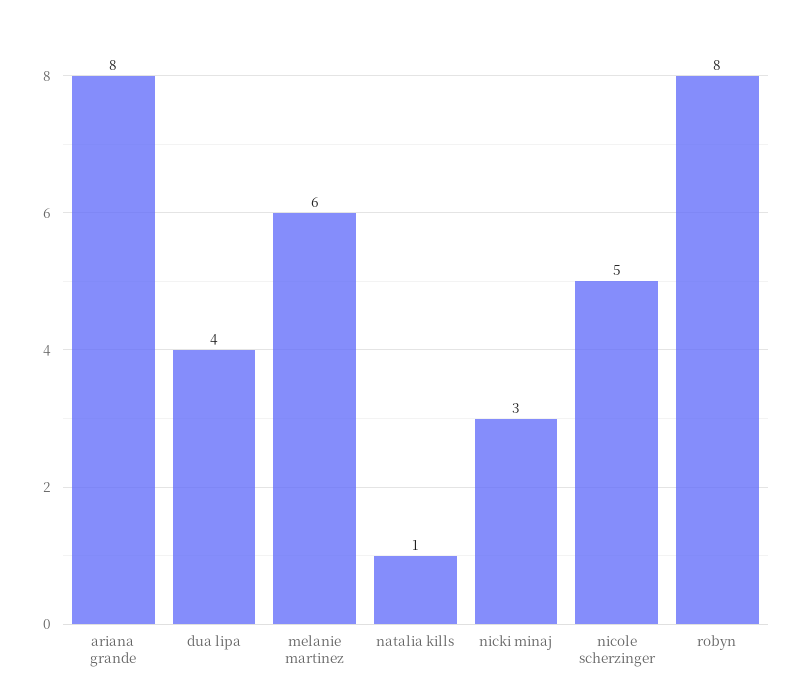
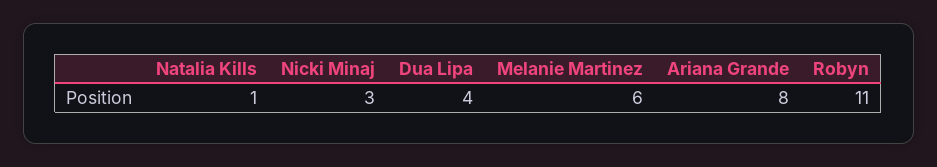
nicole scherzinger: 5 -> none
robyn: 8 -> 11

